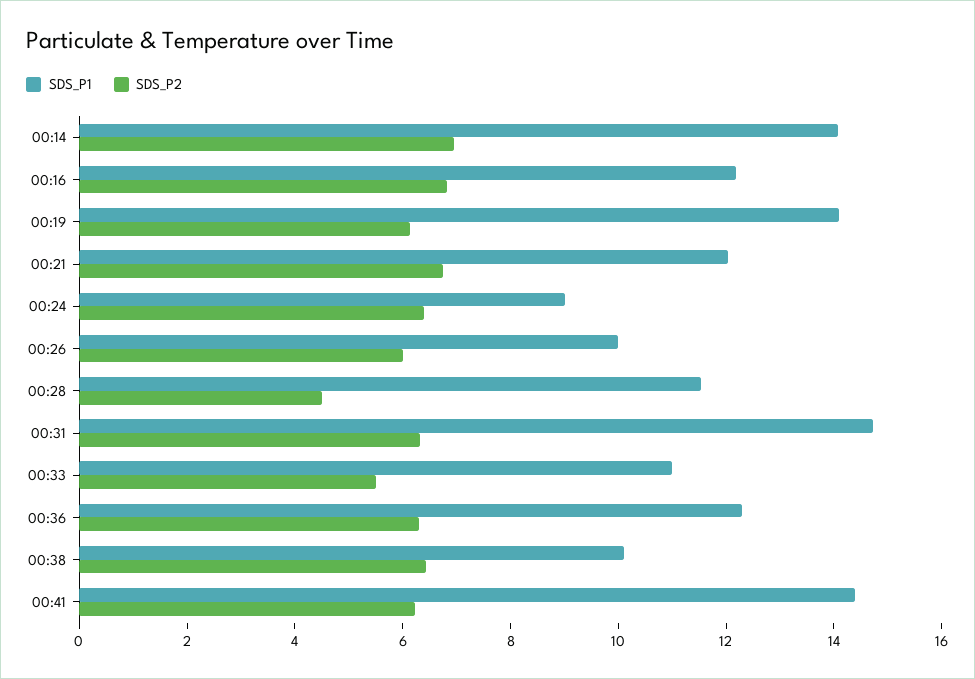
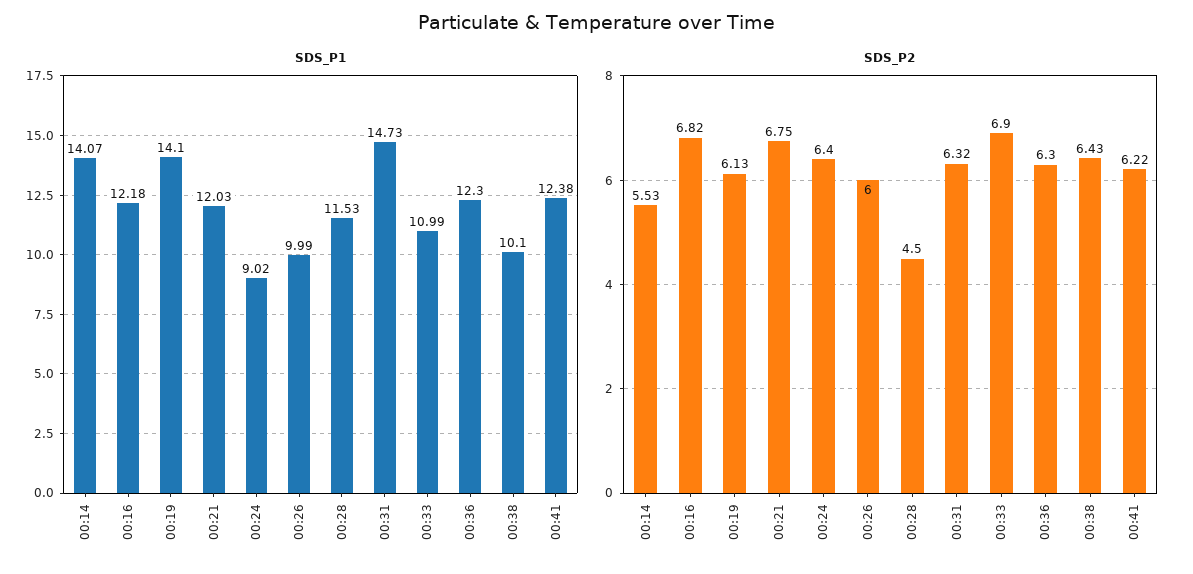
SDS_P2, 00:14: 7 -> 5.53
SDS_P2, 00:33: 5.5 -> 6.9
SDS_P1, 00:41: 14.5 -> 12.38

